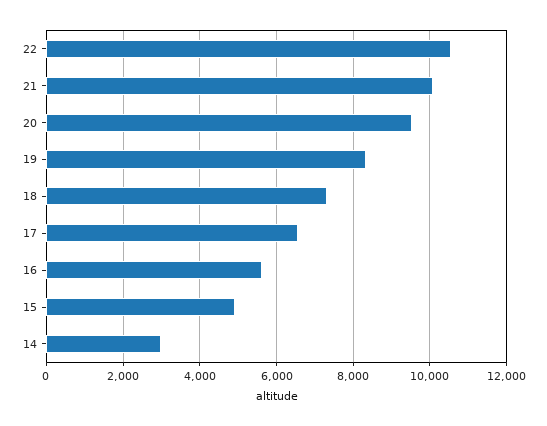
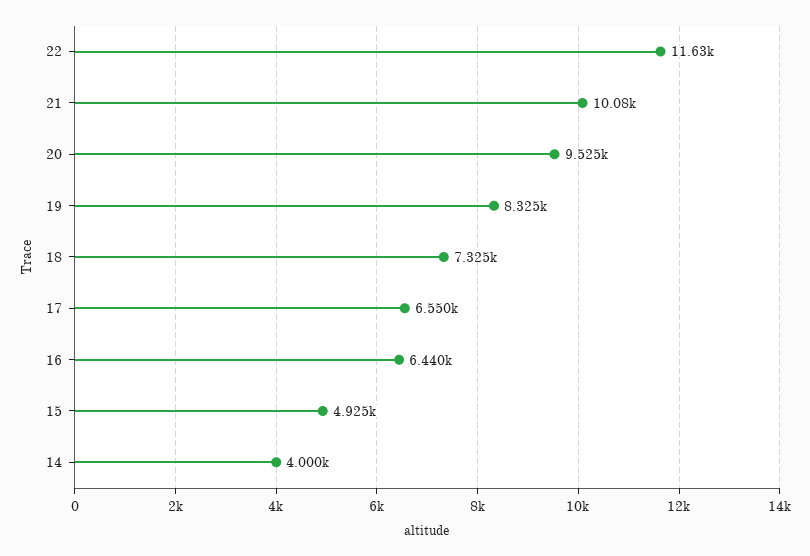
22: 10600 -> 11630
16: 5600 -> 6440
14: 3000 -> 4000

